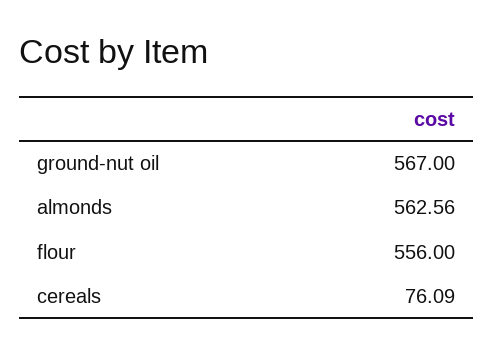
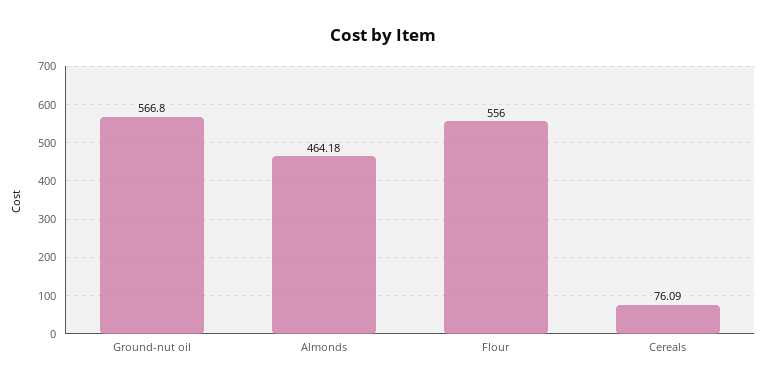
ground-nut oil: 567 -> 566.8
almonds: 562.56 -> 464.18

